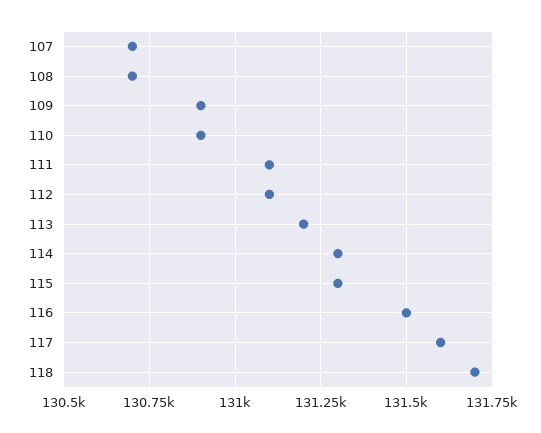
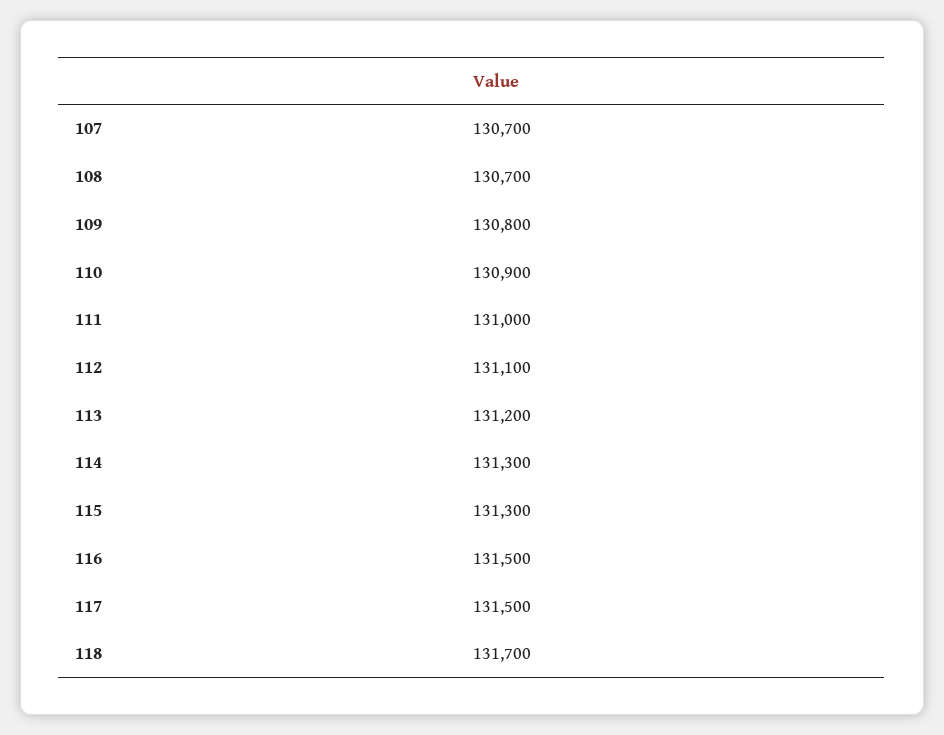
109: 130900 -> 130800
111: 131100 -> 131000
117: 131600 -> 131500

